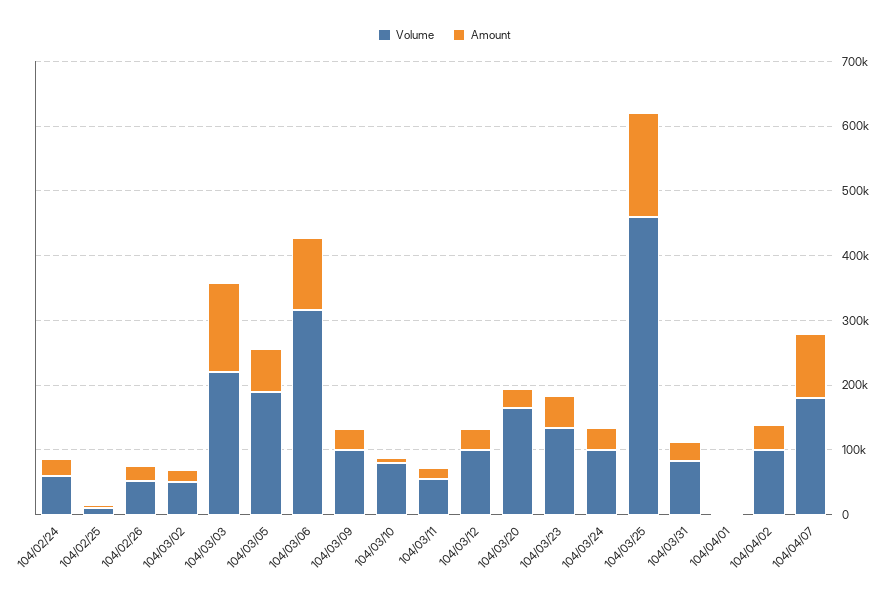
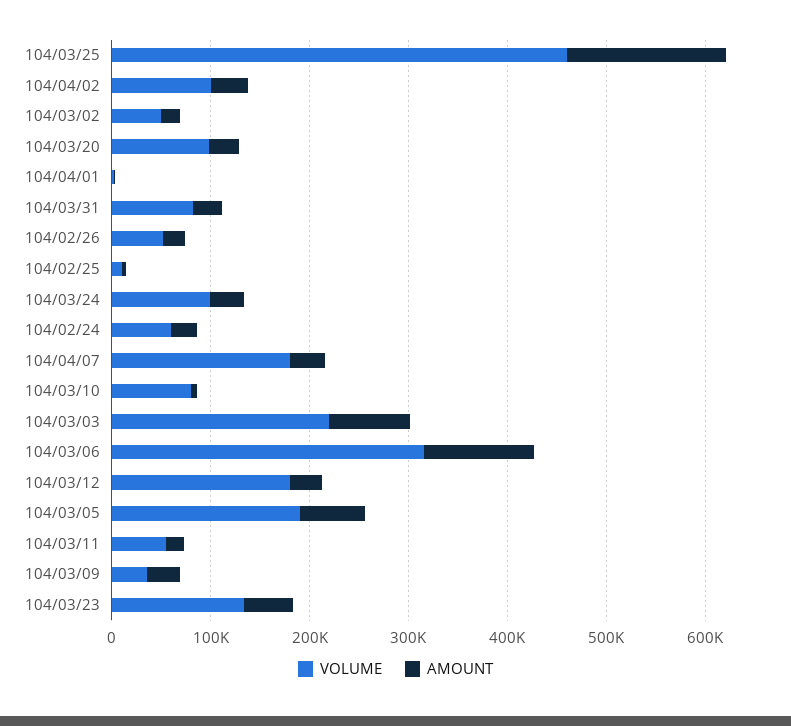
Amount, 104/03/03: 140000 -> 80000
Volume, 104/03/09: 100000 -> 40000
Volume, 104/03/12: 100000 -> 180000
Volume, 104/03/20: 160000 -> 100000
Amount, 104/04/07: 100000 -> 40000

